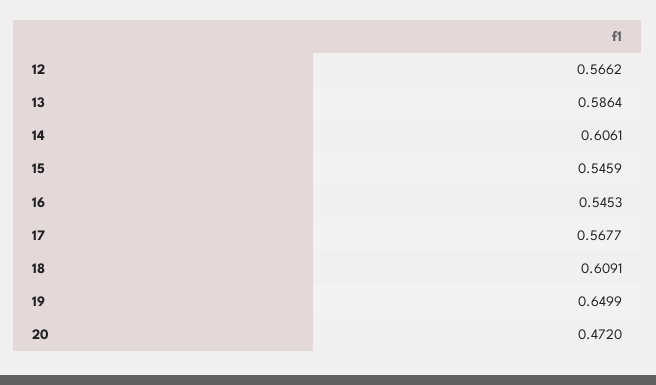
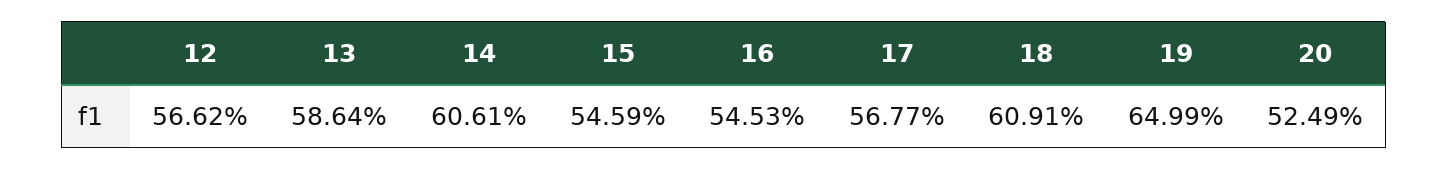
20: 0.472 -> 0.5249

